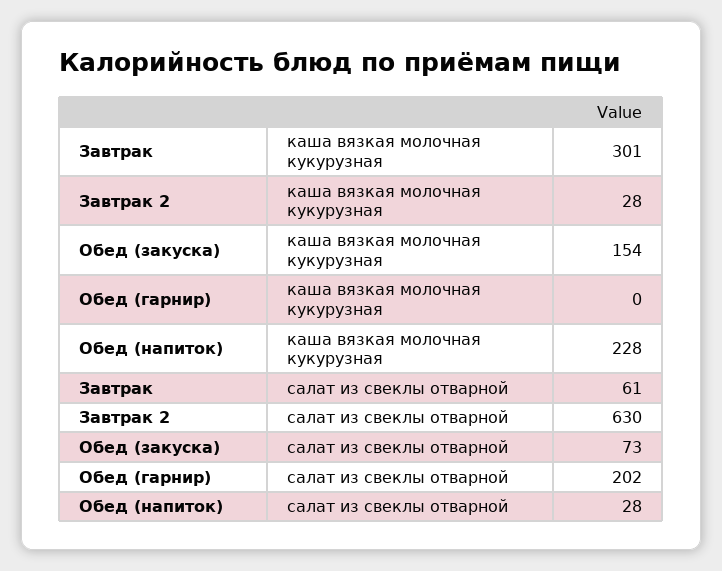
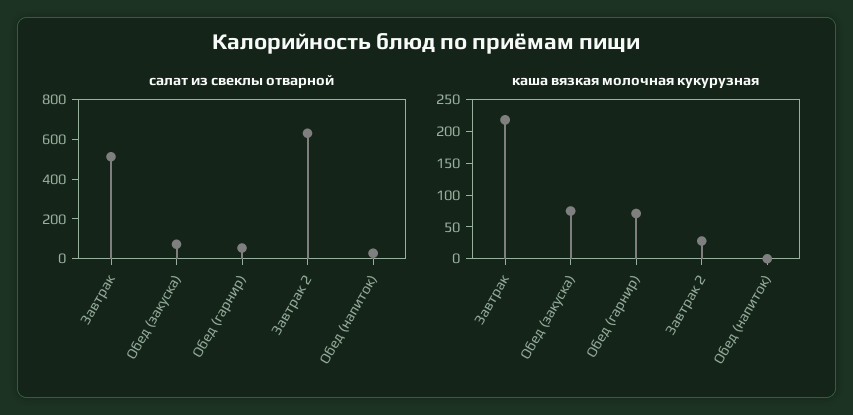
каша вязкая молочная кукурузная, Завтрак: 301 -> 225
каша вязкая молочная кукурузная, Обед (закуска): 154 -> 75
каша вязкая молочная кукурузная, Обед (гарнир): 0 -> 75
каша вязкая молочная кукурузная, Обед (напиток): 228 -> 0
салат из свеклы отварной, Завтрак: 61 -> 500
салат из свеклы отварной, Обед (гарнир): 202 -> 50

